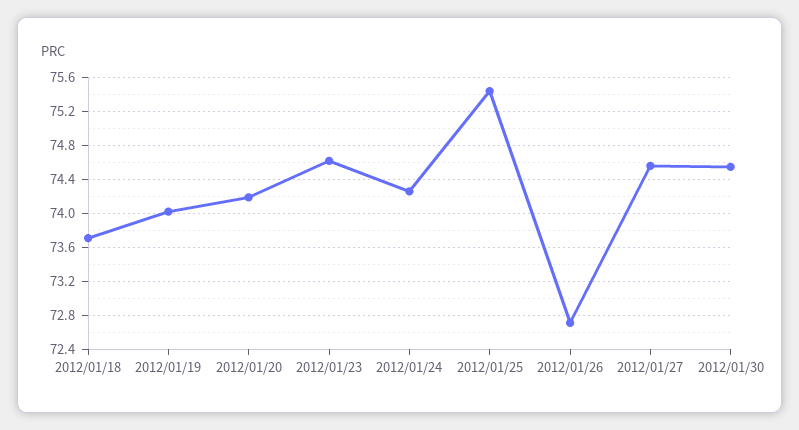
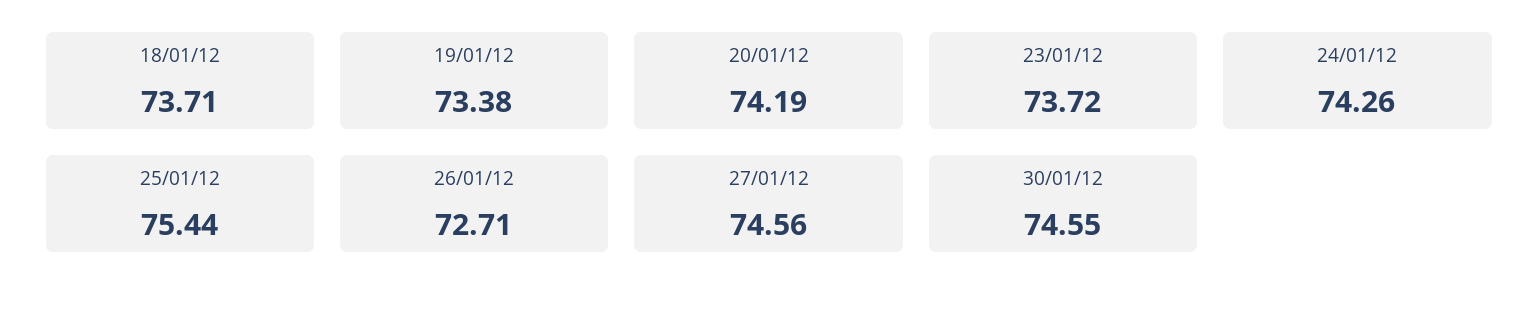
2012/01/19: 74 -> 73.38
2012/01/23: 74.6 -> 73.72

